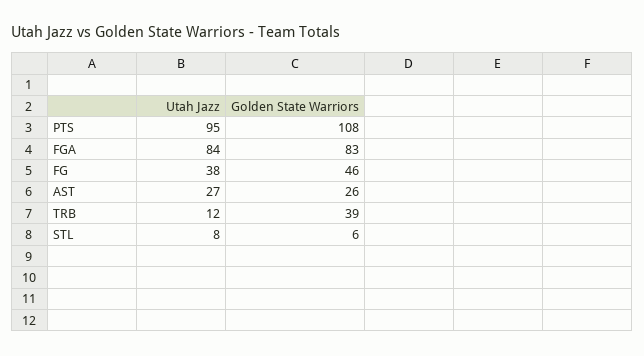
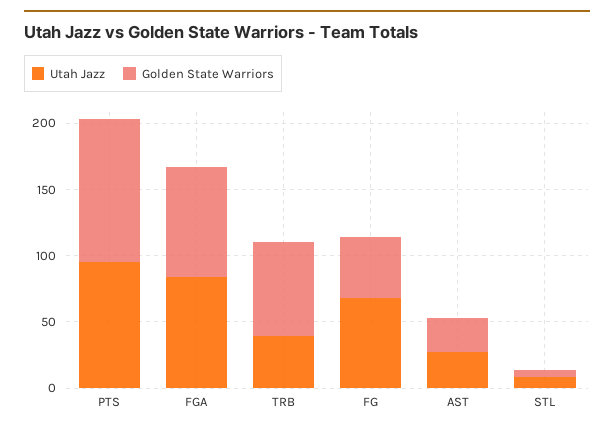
Utah Jazz, FG: 38 -> 70
Utah Jazz, TRB: 12 -> 40
Golden State Warriors, TRB: 39 -> 70

